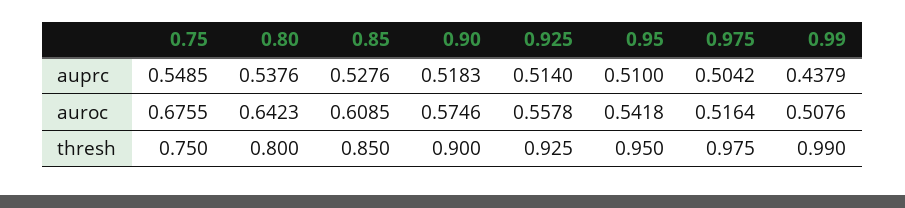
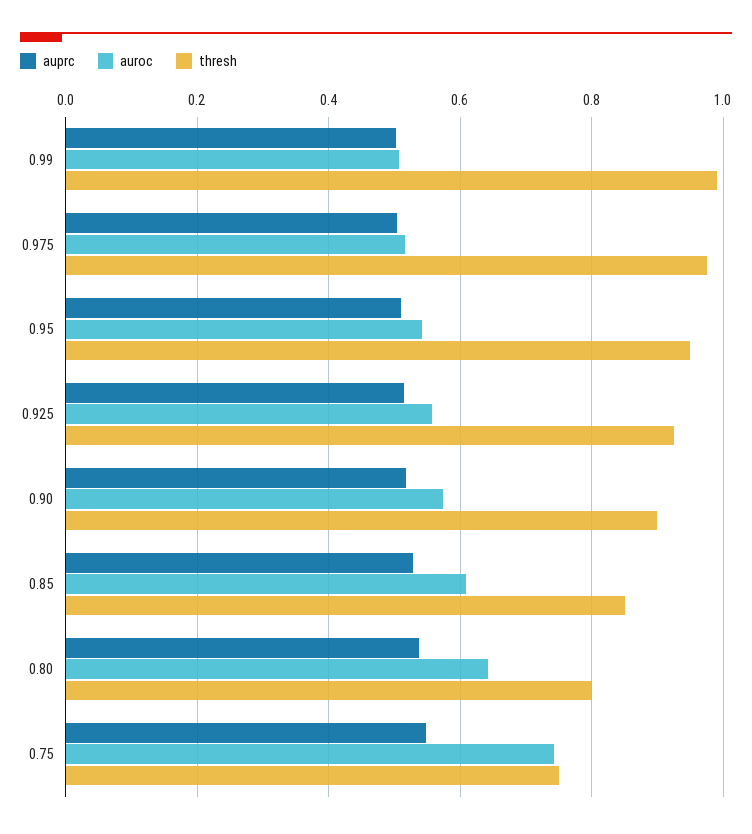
auprc, 0.99: 0.4379 -> 0.5
auroc, 0.75: 0.6755 -> 0.74

